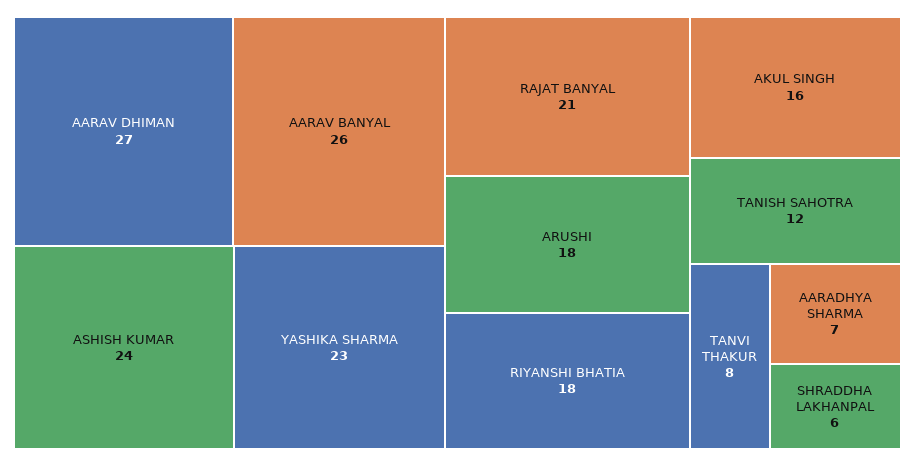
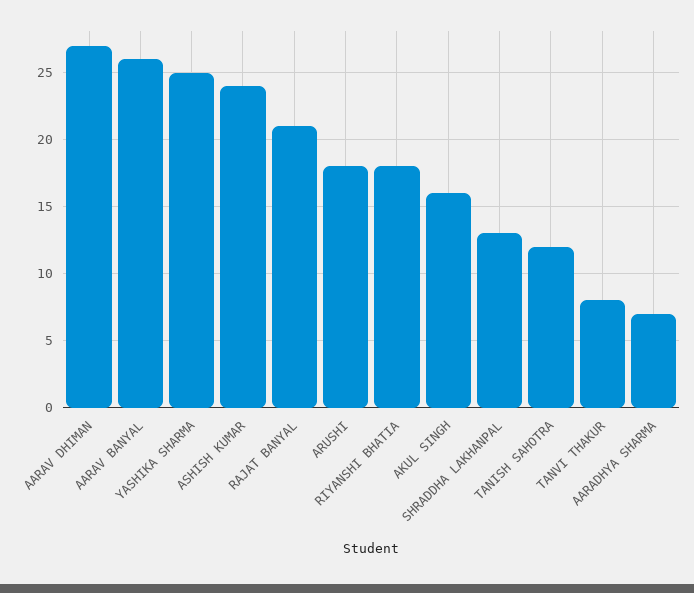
YASHIKA SHARMA: 23 -> 25
SHRADDHA LAKHANPAL: 6 -> 13

